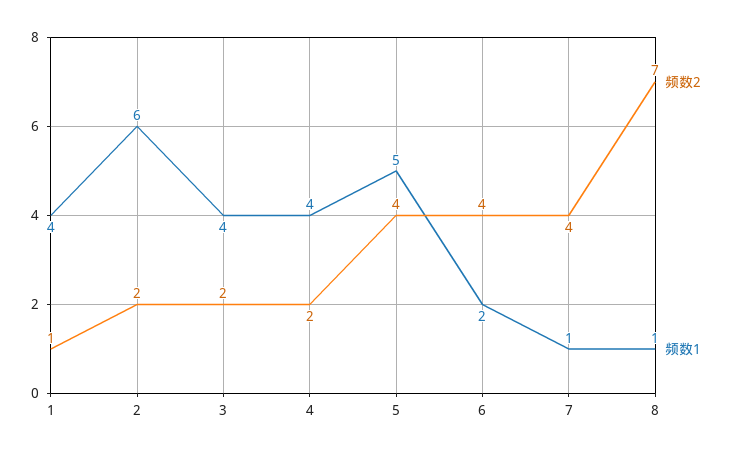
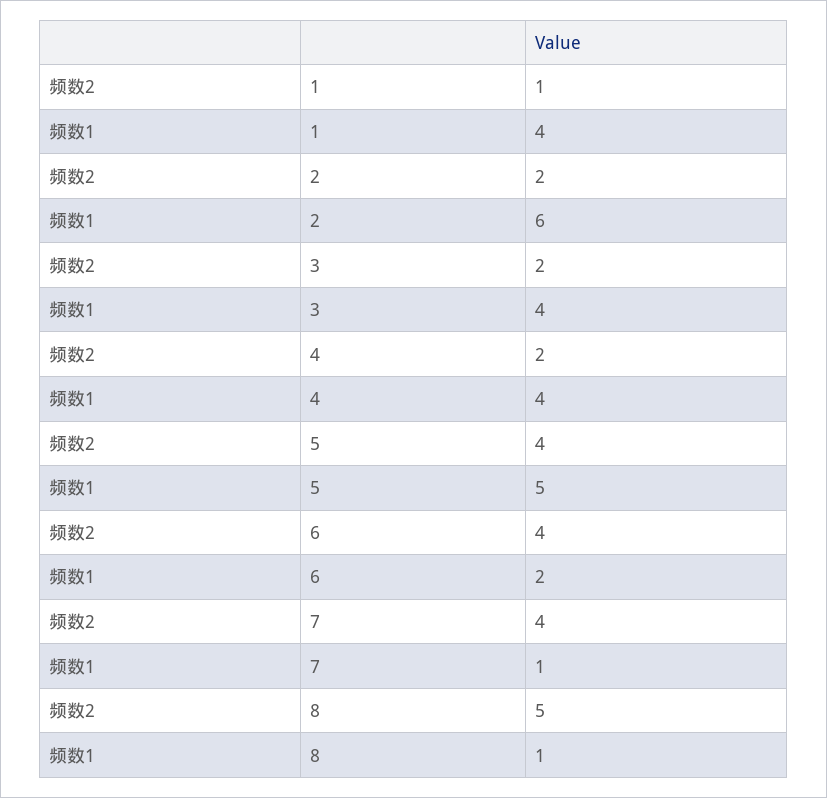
频数2, 8: 7 -> 5

